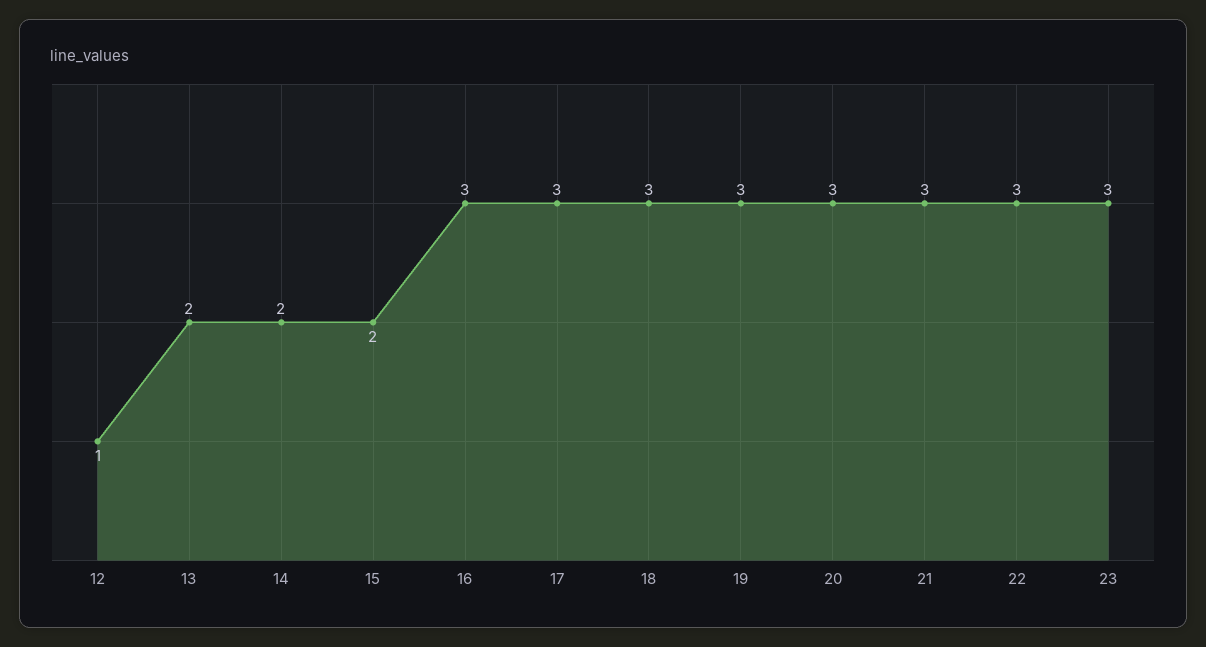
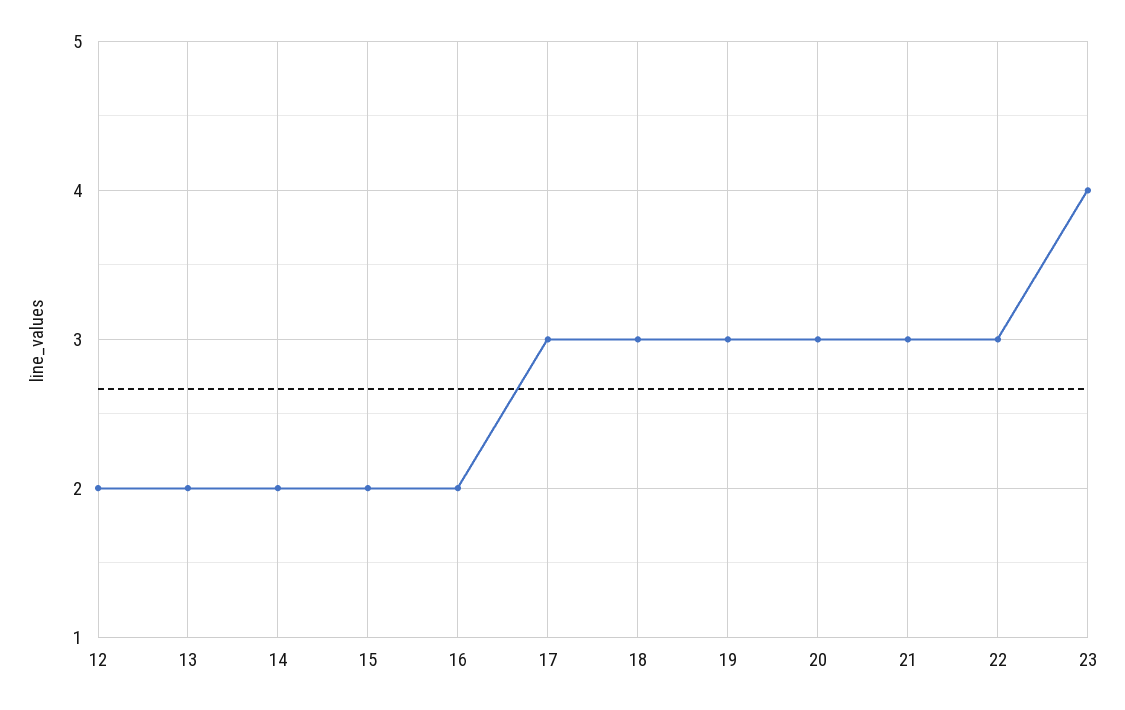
12: 1 -> 2
16: 3 -> 2
23: 3 -> 4

